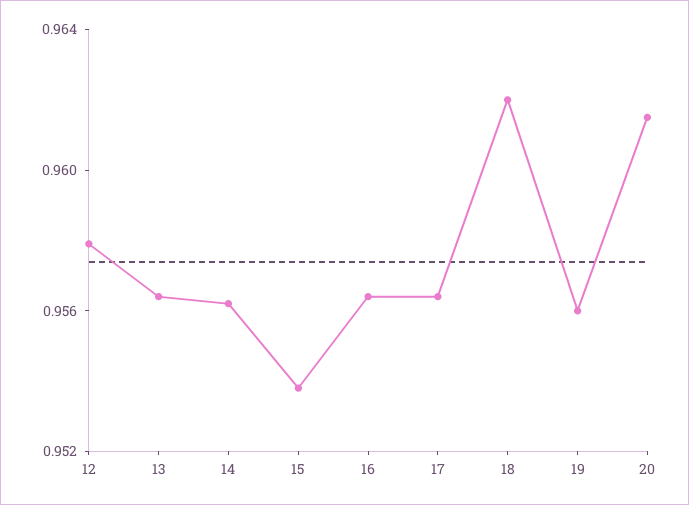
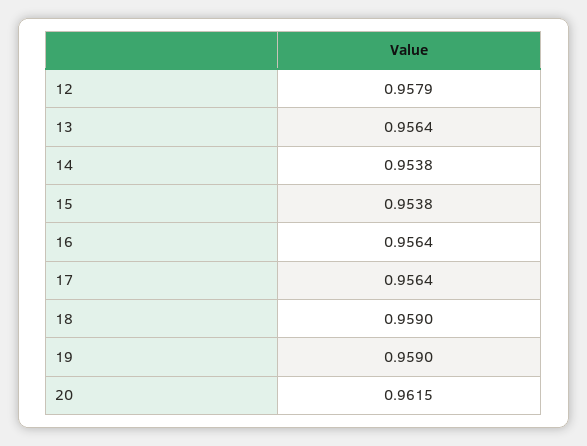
14: 0.956 -> 0.9538
18: 0.962 -> 0.959
19: 0.956 -> 0.959

